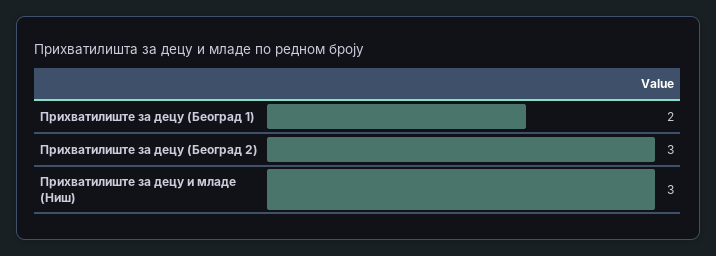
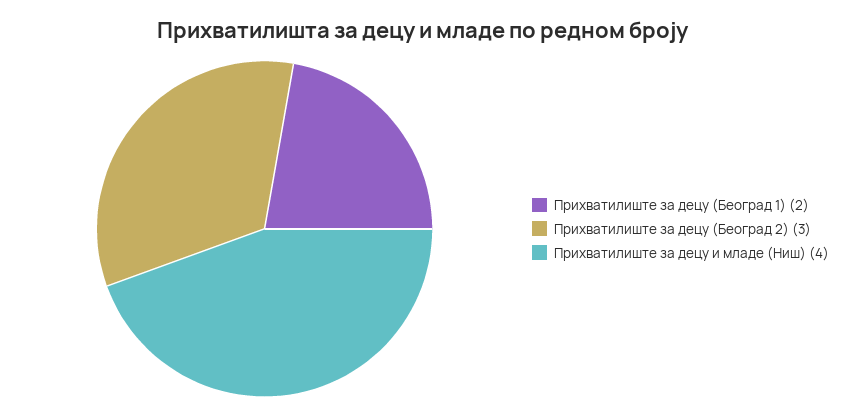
Прихватилиште за децу и младе (Ниш): 3 -> 4

